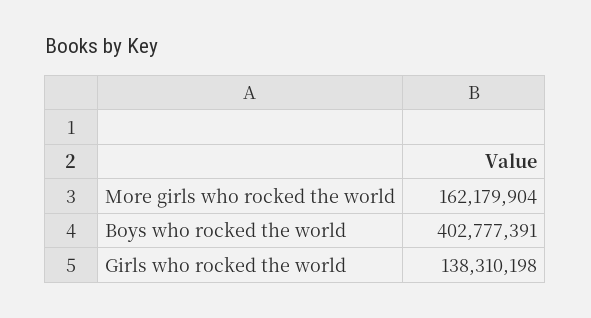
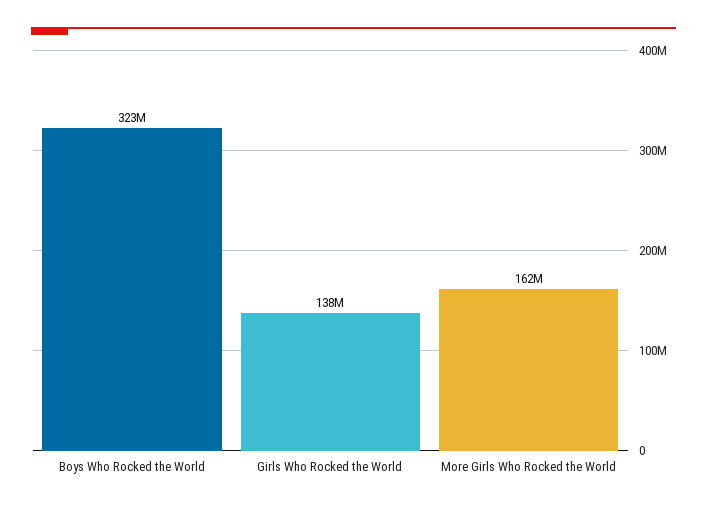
Boys who rocked the world: 402777391 -> 323000000

